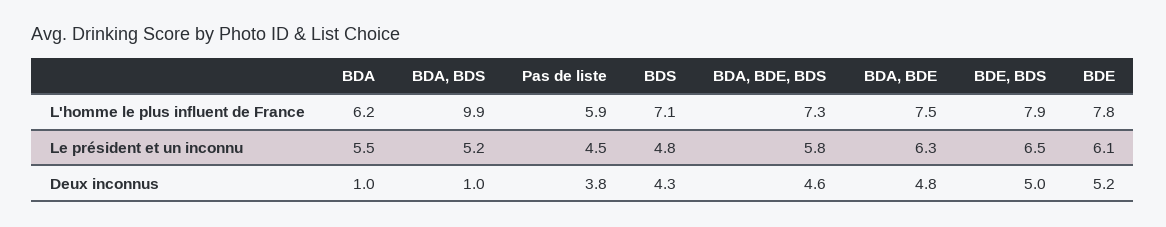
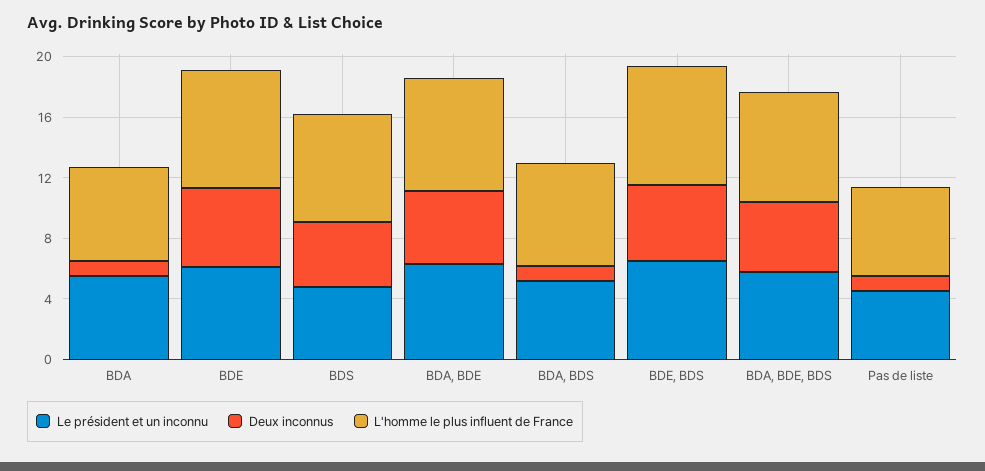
L'homme le plus influent de France, BDA, BDS: 9.9 -> 7
Deux inconnus, Pas de liste: 3.8 -> 1

